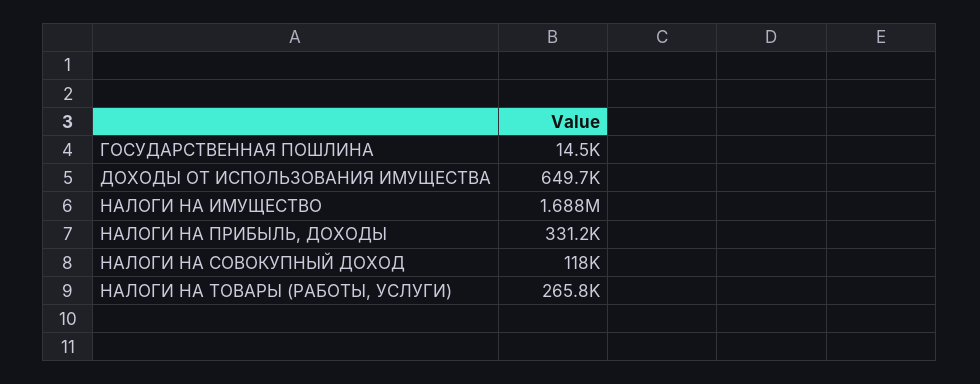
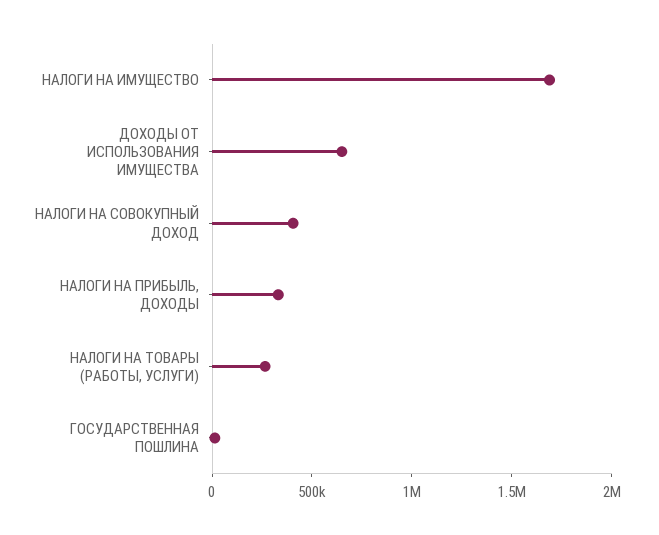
НАЛОГИ НА СОВОКУПНЫЙ ДОХОД: 118000 -> 400000

